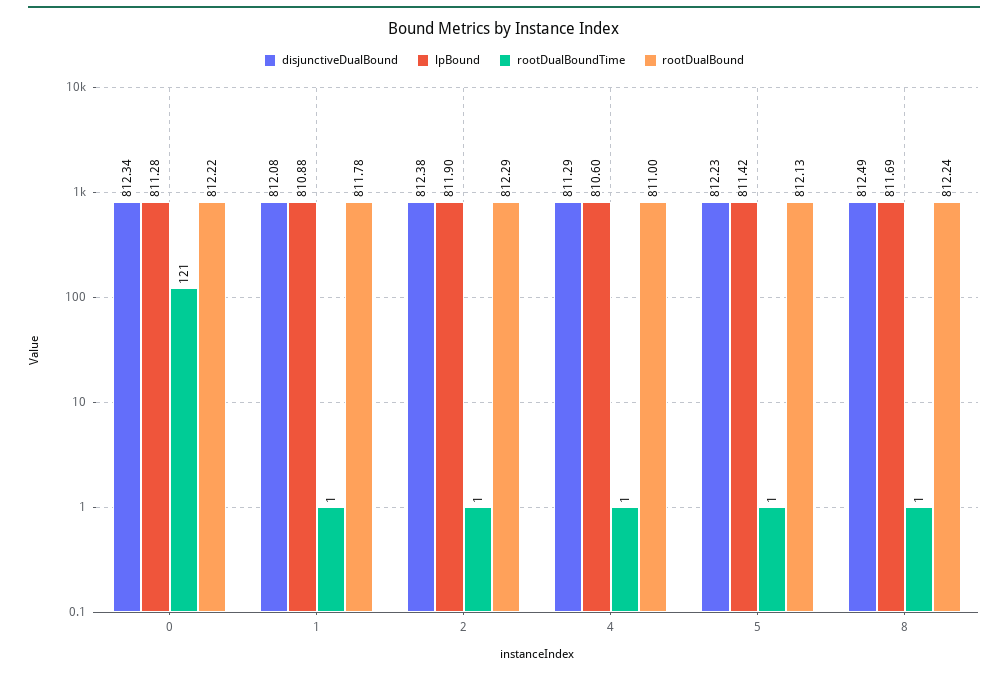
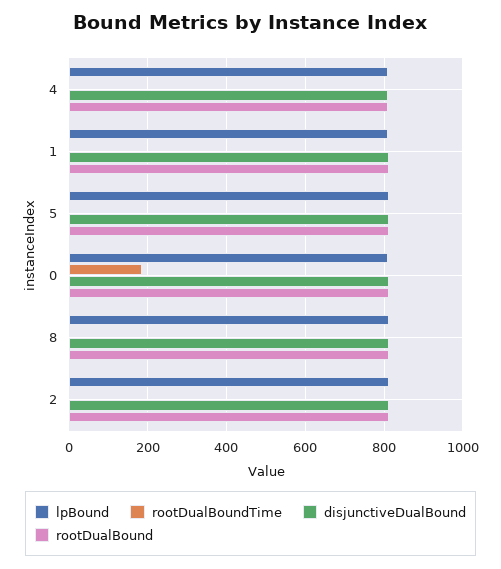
rootDualBoundTime, 0: 121 -> 180

